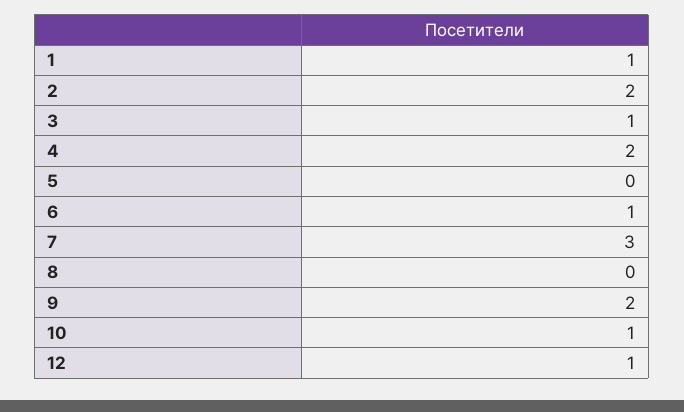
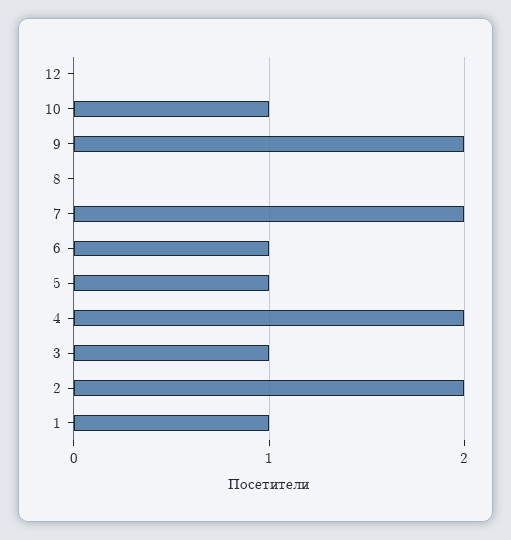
5: 0 -> 1
7: 3 -> 2
12: 1 -> 0

